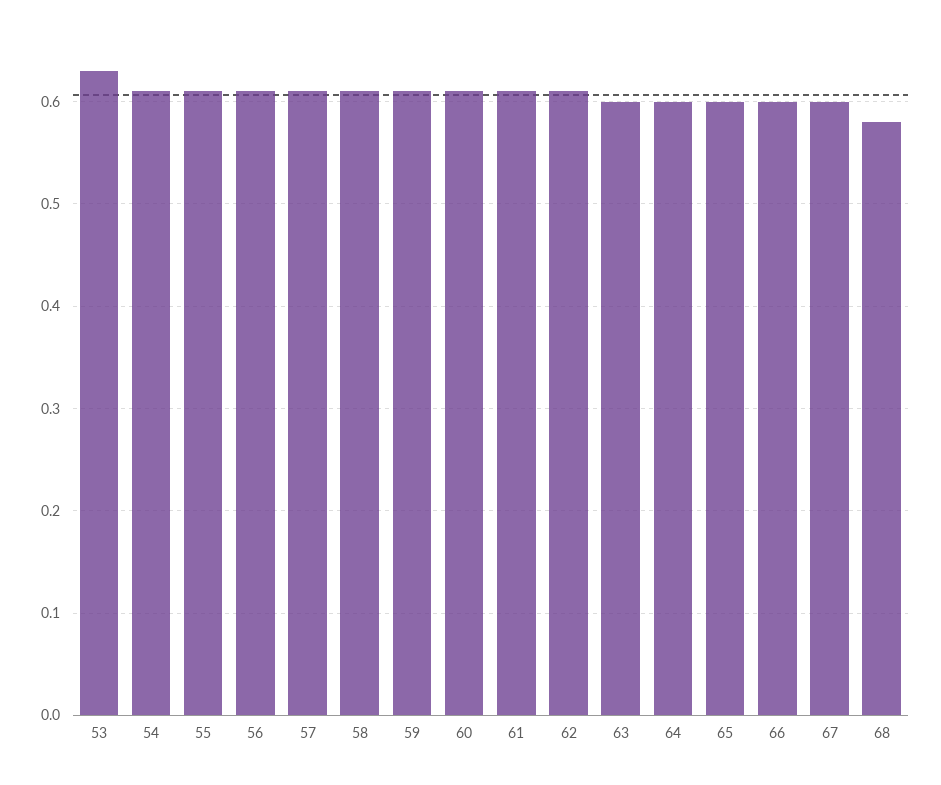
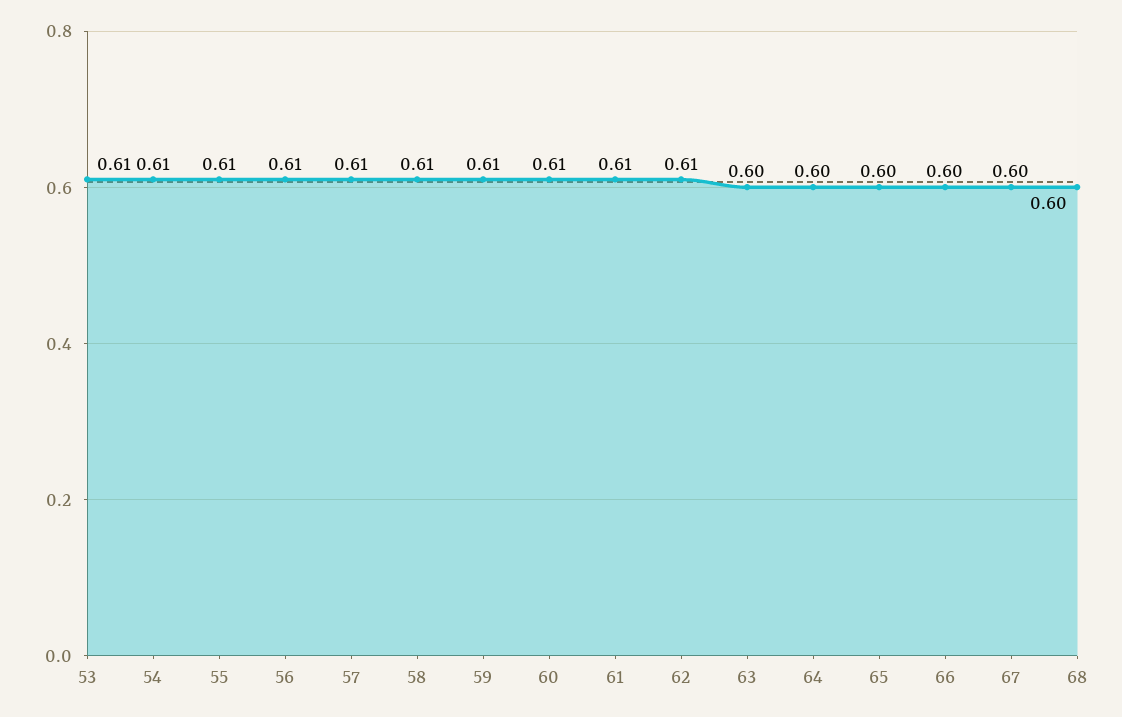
53: 0.63 -> 0.61
68: 0.58 -> 0.6

